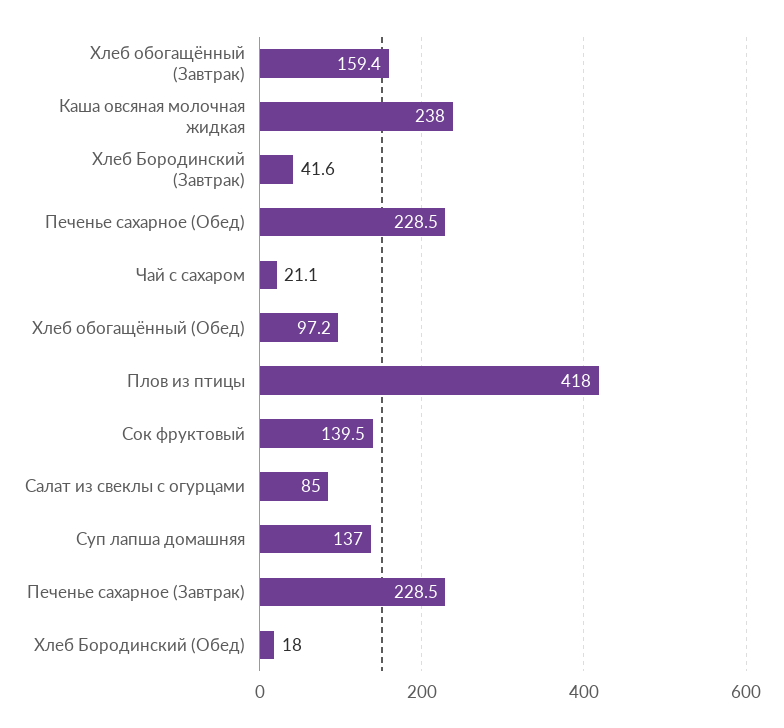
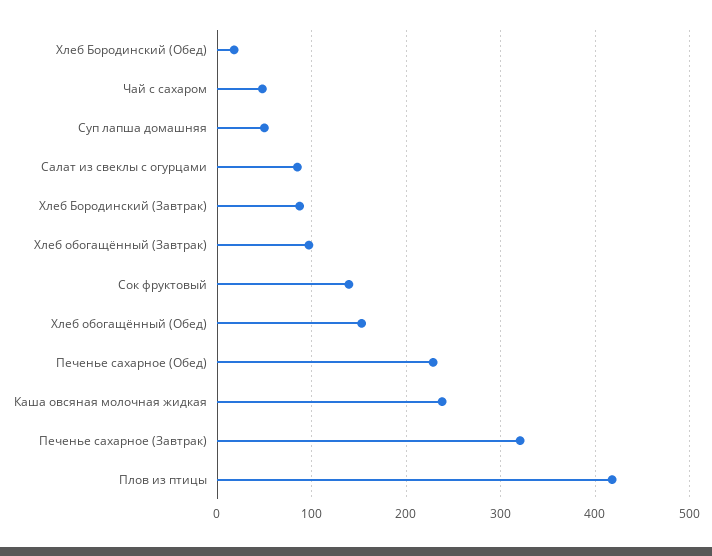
Хлеб обогащённый (Завтрак): 159.4 -> 100
Хлеб Бородинский (Завтрак): 41.6 -> 90
Чай с сахаром: 21.1 -> 50
Хлеб обогащённый (Обед): 97.2 -> 150
Суп лапша домашняя: 137 -> 50
Печенье сахарное (Завтрак): 228.5 -> 320

